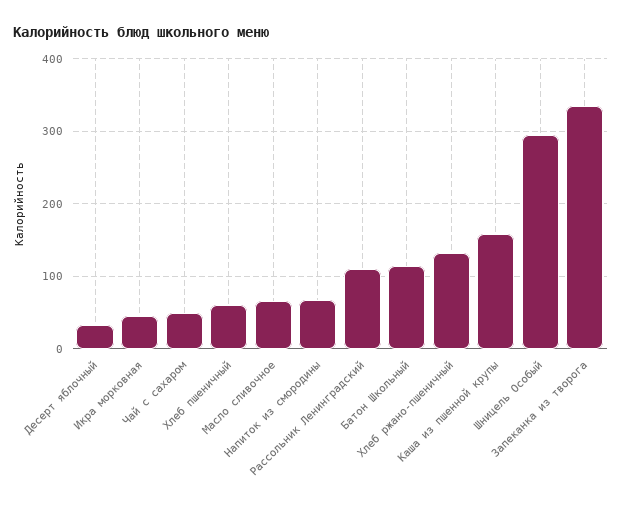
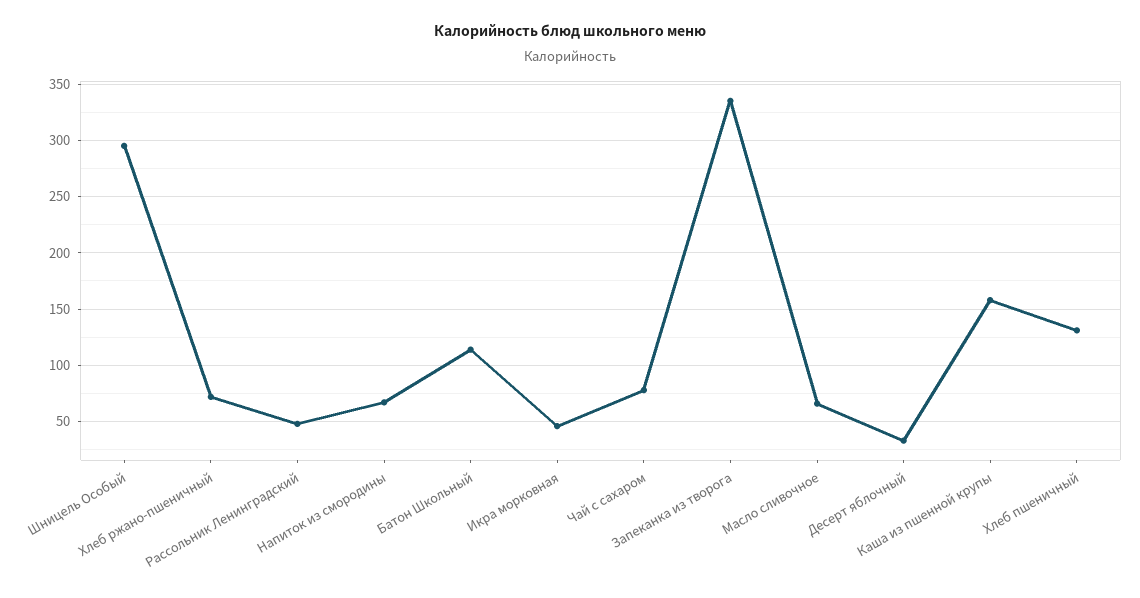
Чай с сахаром: 50 -> 80
Хлеб пшеничный: 60 -> 130
Рассольник Ленинградский: 110 -> 50
Хлеб ржано-пшеничный: 130 -> 70

